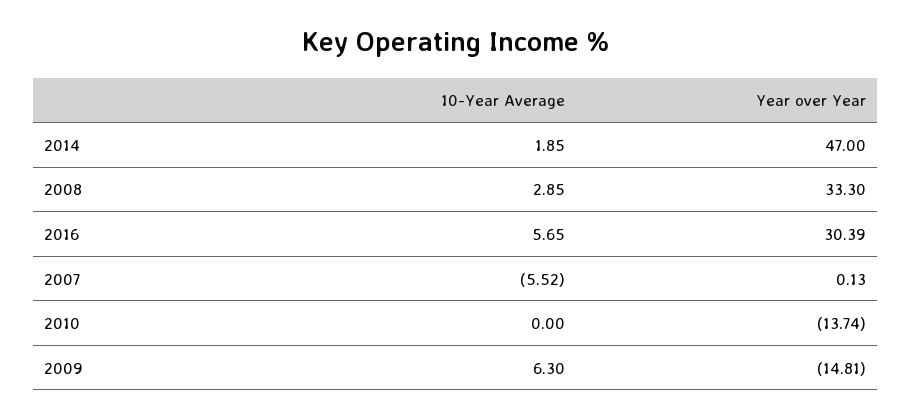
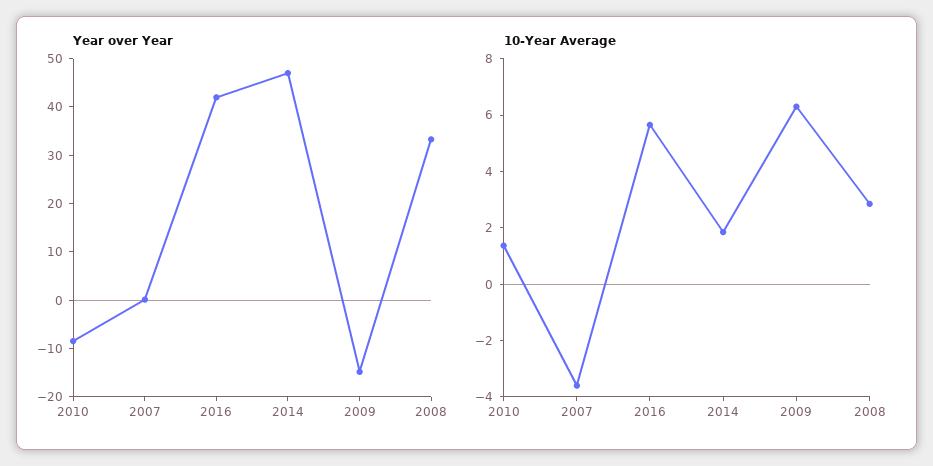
Year over Year, 2016: 30.39 -> 42
10-Year Average, 2007: -5.52 -> -3.5
10-Year Average, 2010: 0 -> 1.5
Year over Year, 2010: -13.74 -> -8

